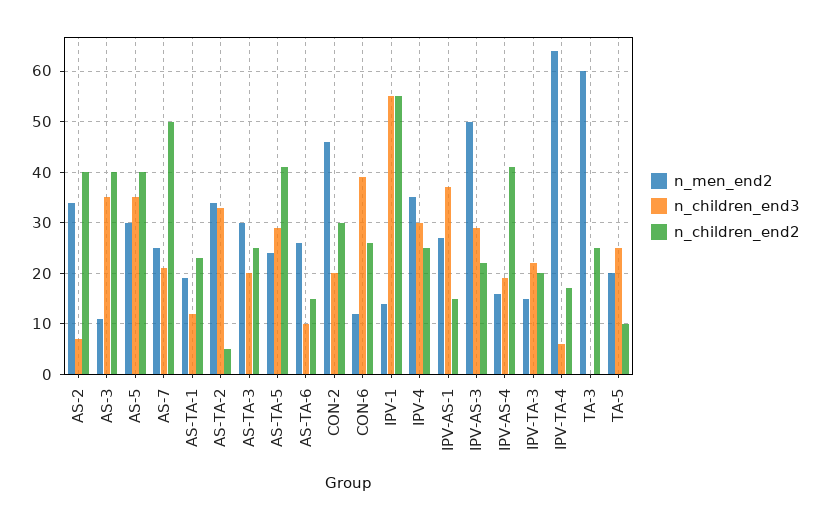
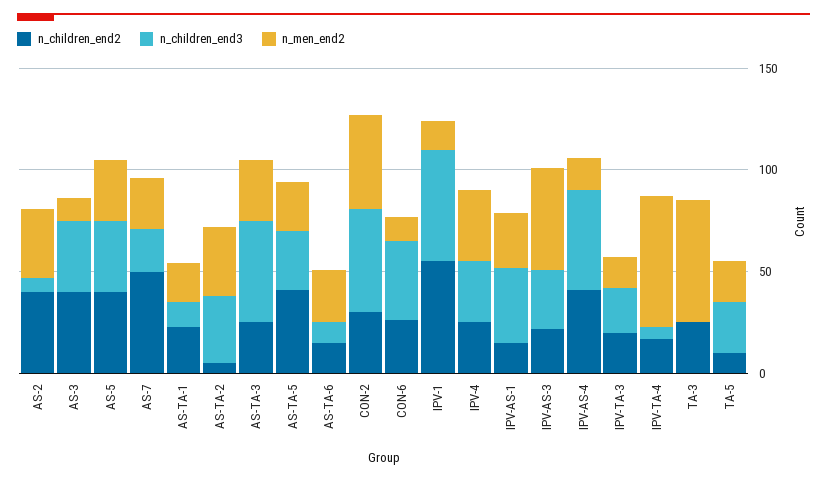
n_children_end3, AS-TA-3: 20 -> 50
n_children_end3, CON-2: 20 -> 50
n_children_end3, IPV-AS-4: 20 -> 50

